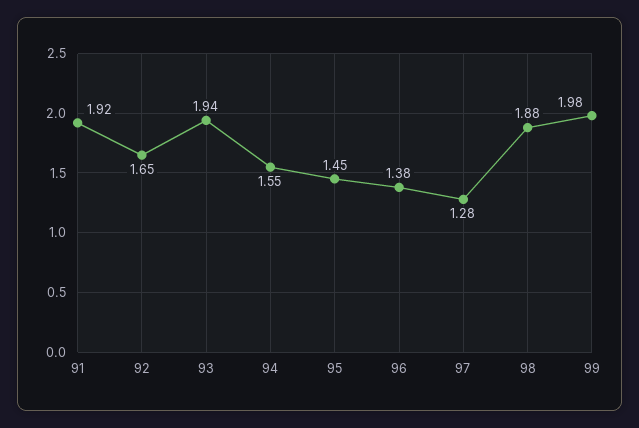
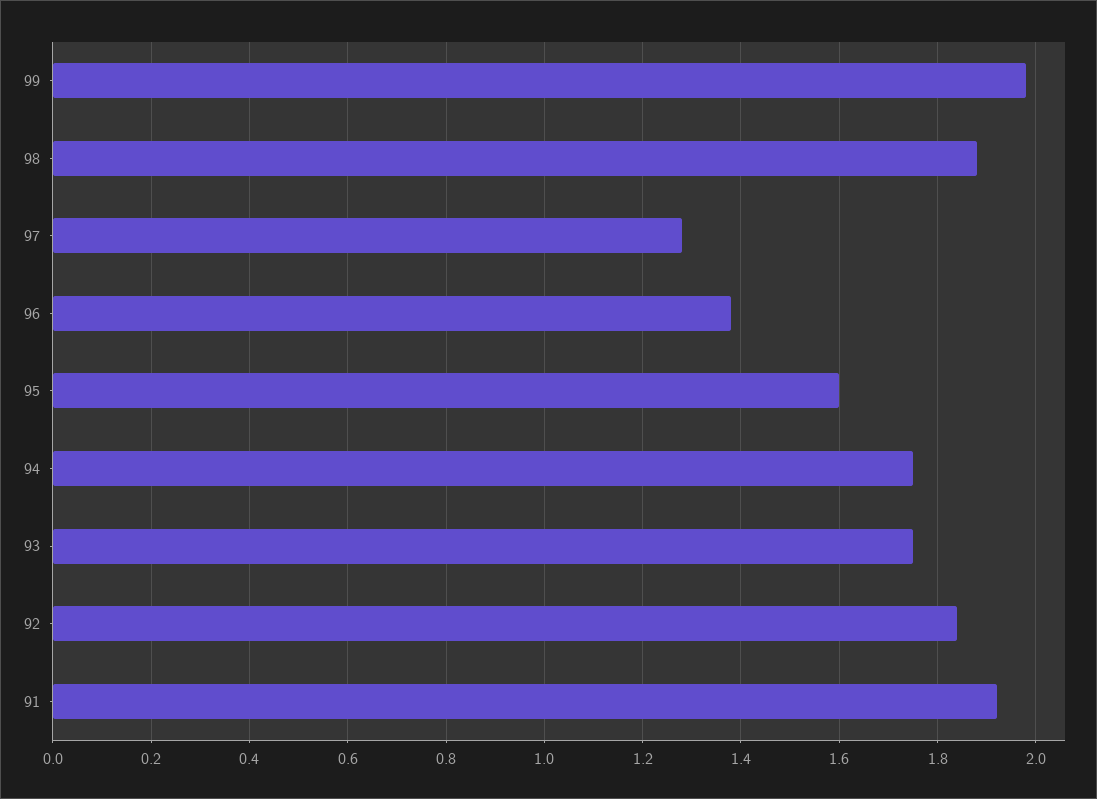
92: 1.65 -> 1.85
93: 1.94 -> 1.75
94: 1.55 -> 1.75
95: 1.45 -> 1.6

